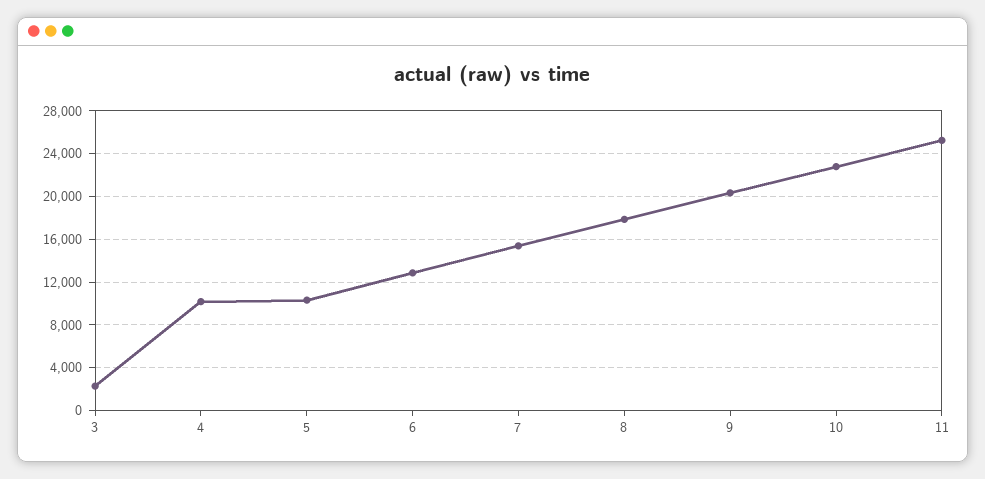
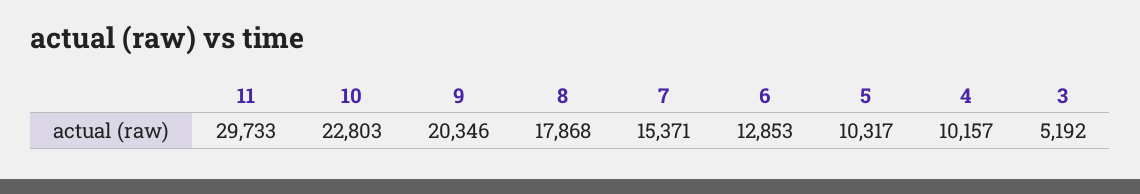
3: 2000 -> 5192
11: 25000 -> 29733

